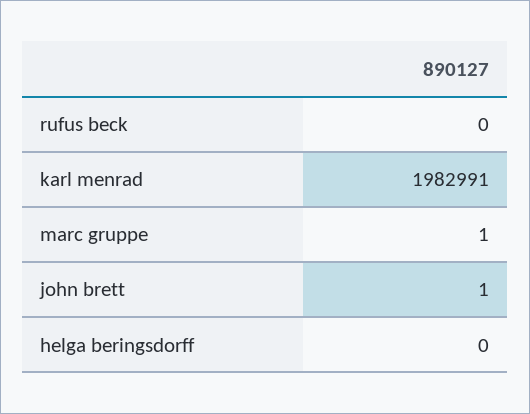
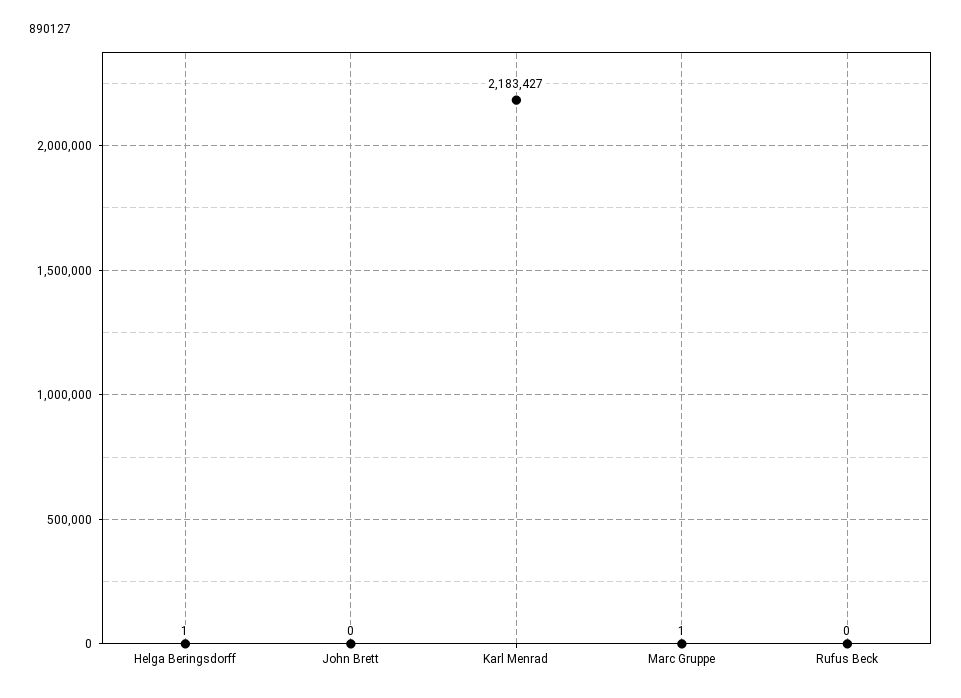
karl menrad: 1982991 -> 2183427
john brett: 1 -> 0
helga beringsdorff: 0 -> 1

